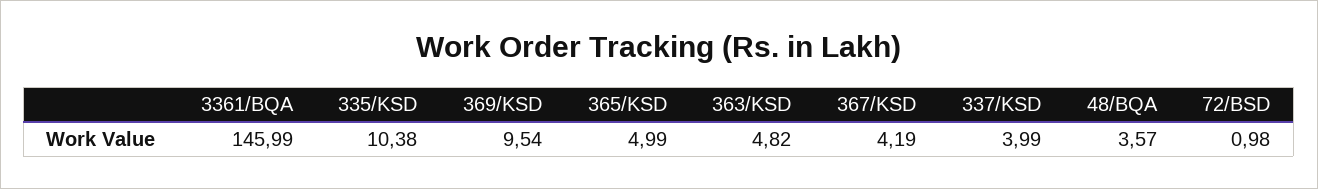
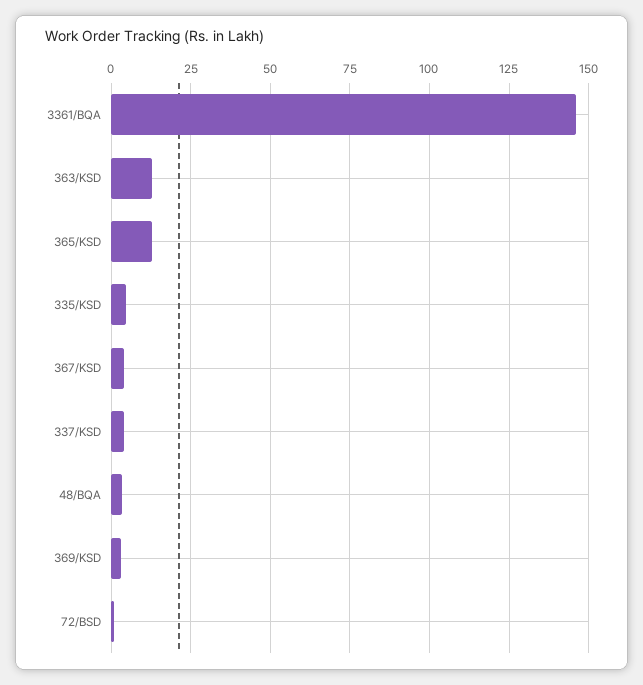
335/KSD: 10.38 -> 5
369/KSD: 9.54 -> 2.5
365/KSD: 4.99 -> 12.5
363/KSD: 4.82 -> 12.5

